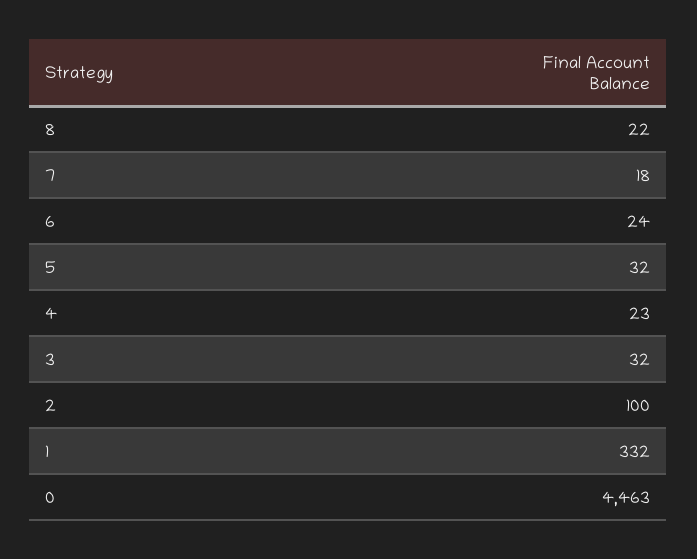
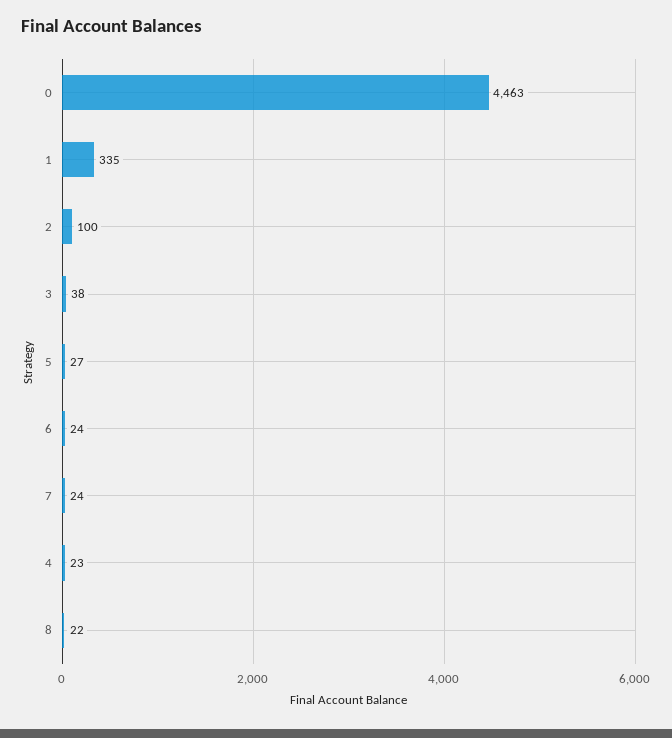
7: 18 -> 24
5: 32 -> 27
3: 32 -> 38
1: 332 -> 335

